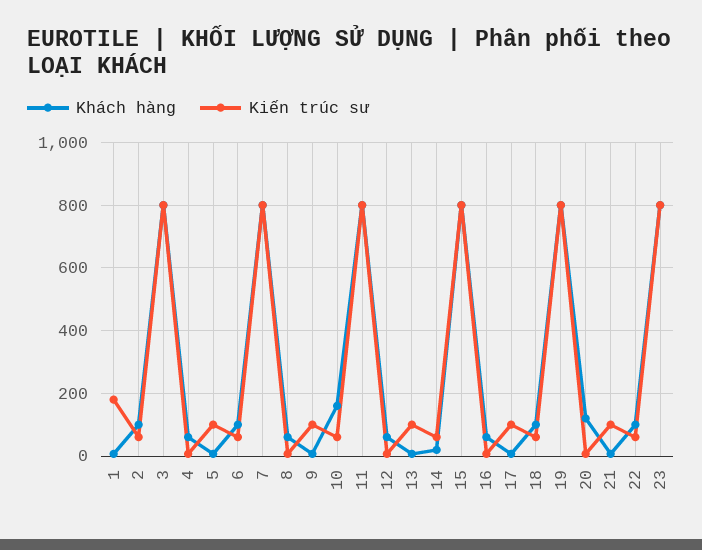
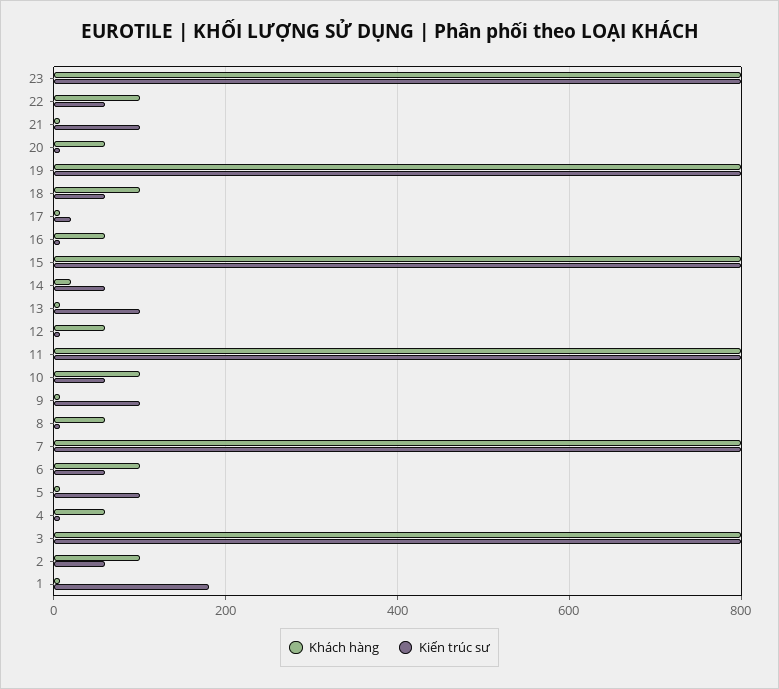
Khách hàng, 10: 160 -> 100
Kiến trúc sư, 17: 100 -> 20
Khách hàng, 20: 120 -> 60

